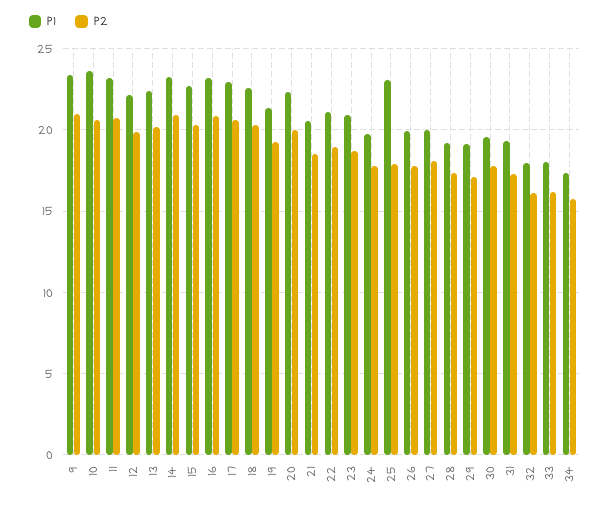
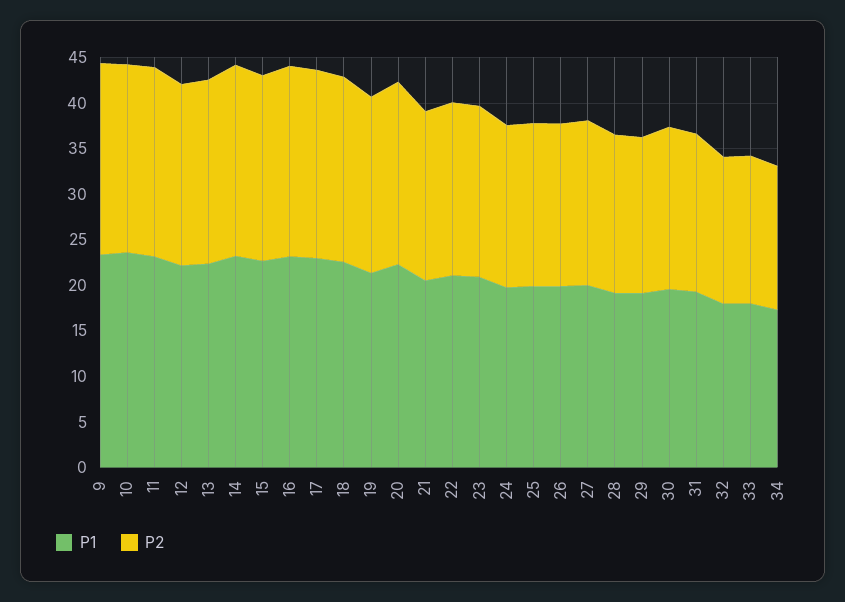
P1, 25: 23 -> 20

